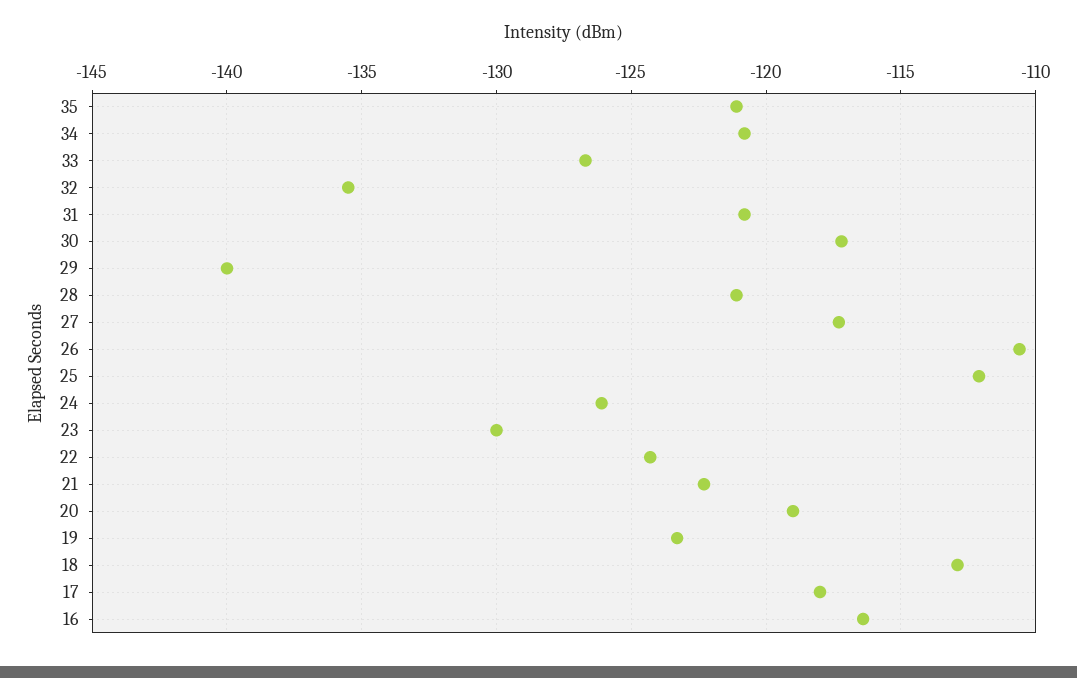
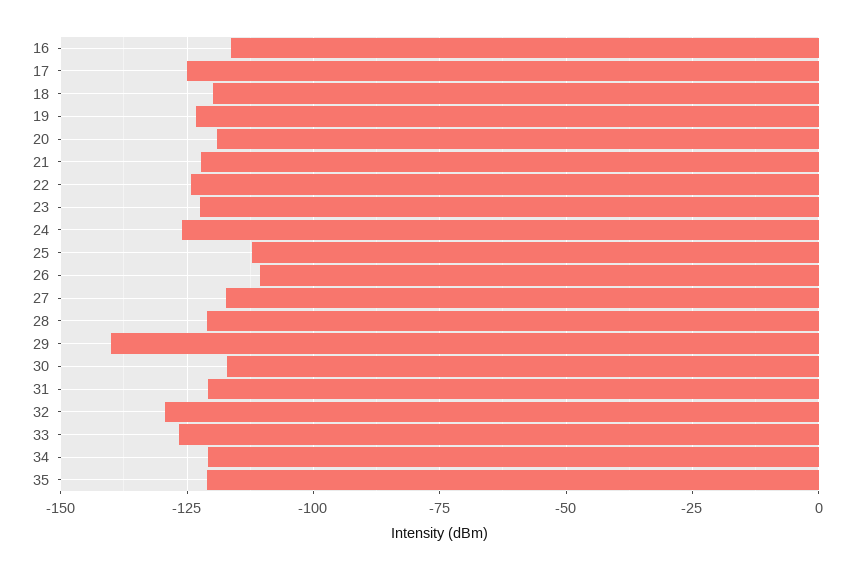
32: -135.5 -> -130
23: -130 -> -122.5
18: -113 -> -120
17: -118 -> -125

